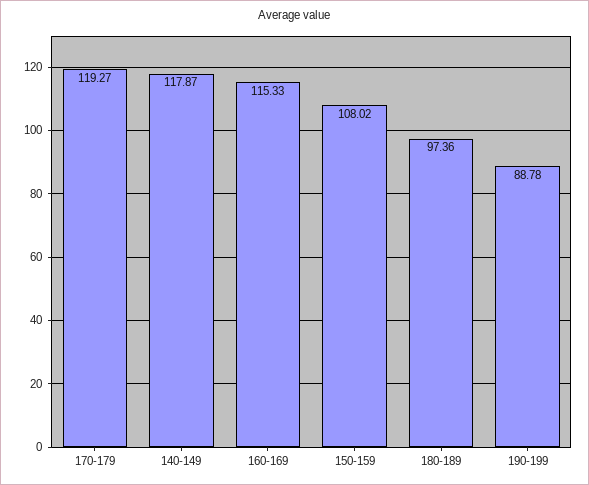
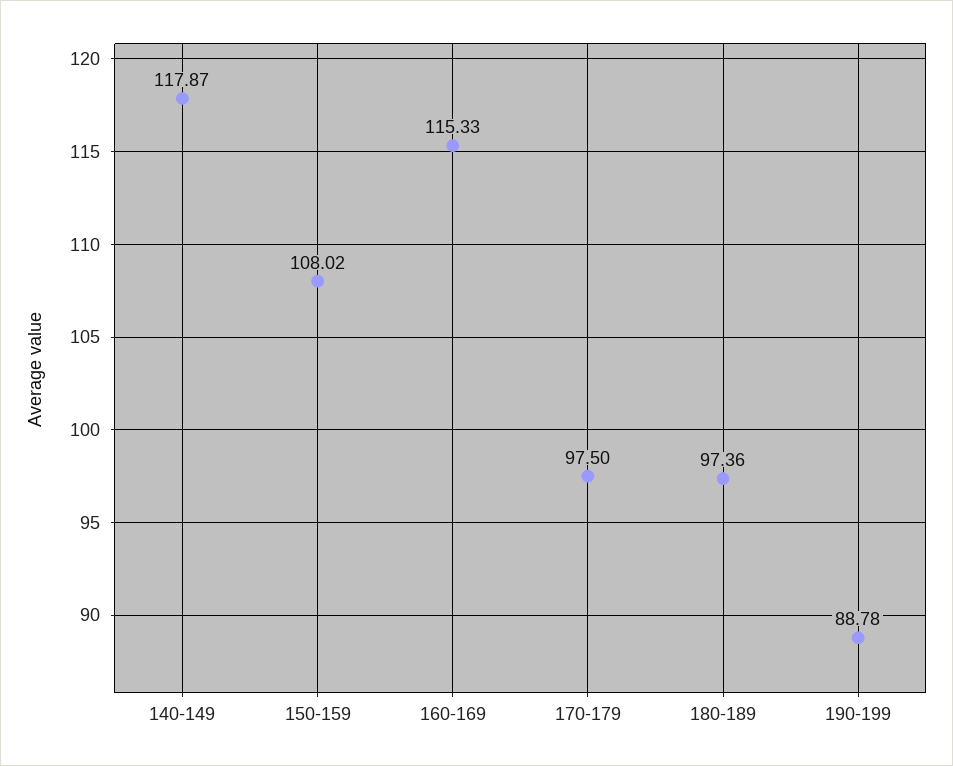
170-179: 119.27 -> 97.5

